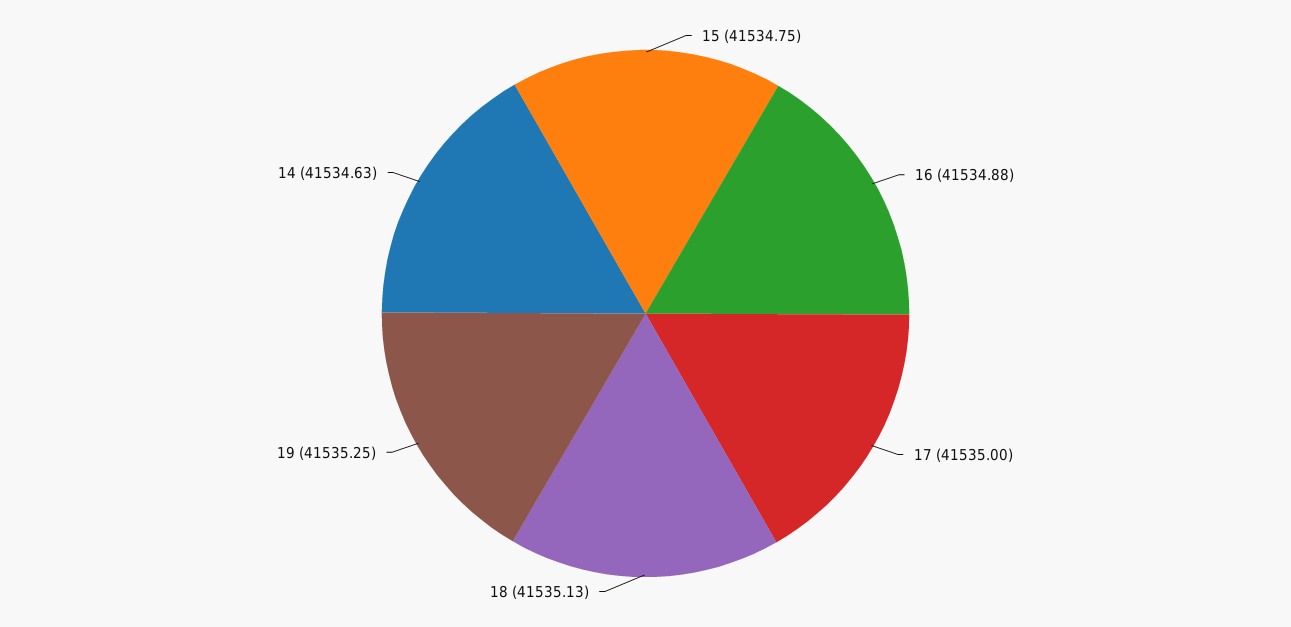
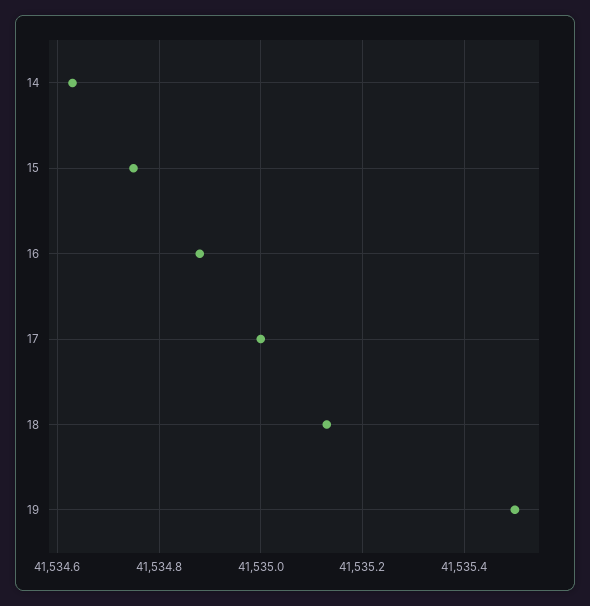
19: 41535.25 -> 41535.5

